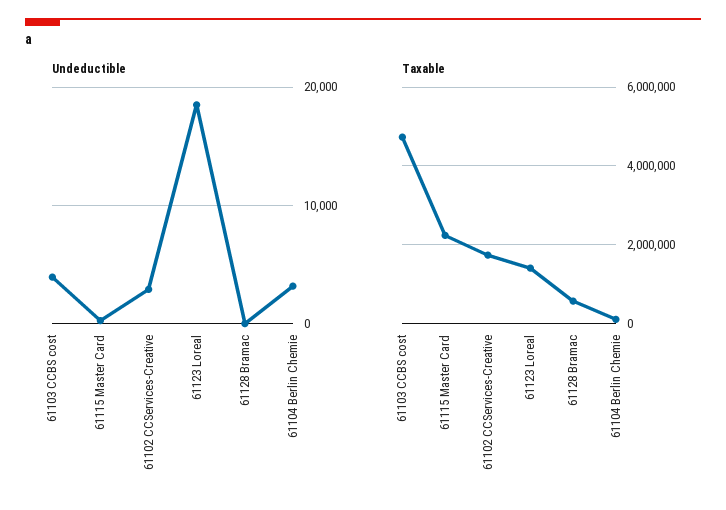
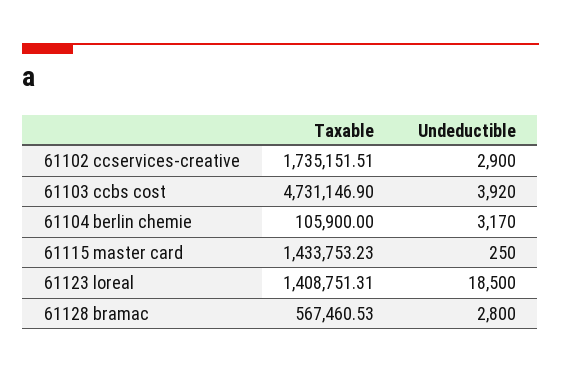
Undeductible, 61128 Bramac: 0 -> 2800
Taxable, 61115 Master Card: 2200000 -> 1433753.23

